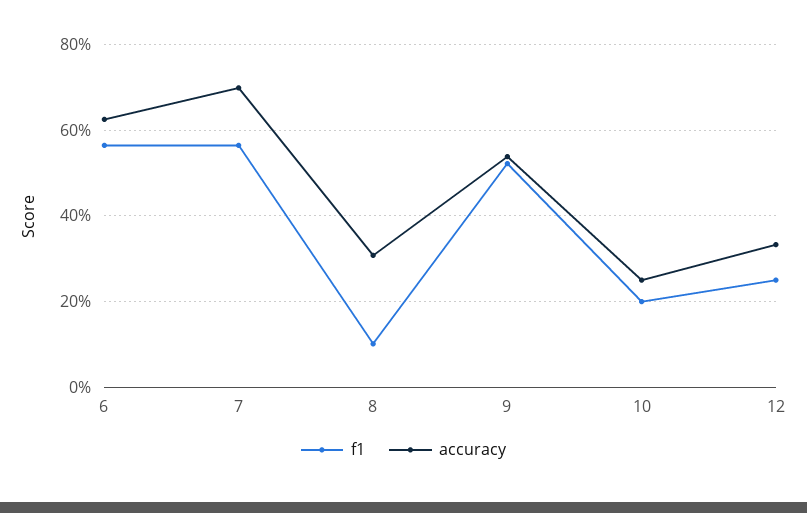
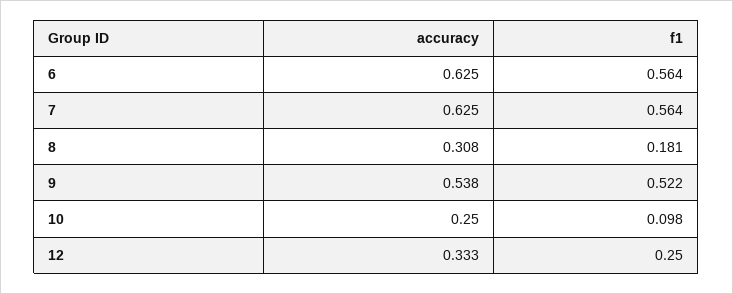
accuracy, 7: 0.7 -> 0.625
f1, 8: 0.1 -> 0.181
f1, 10: 0.2 -> 0.098

